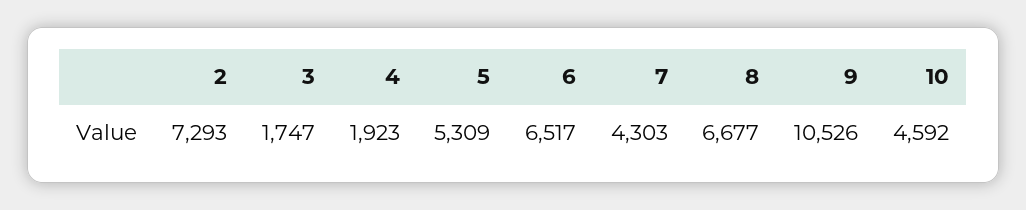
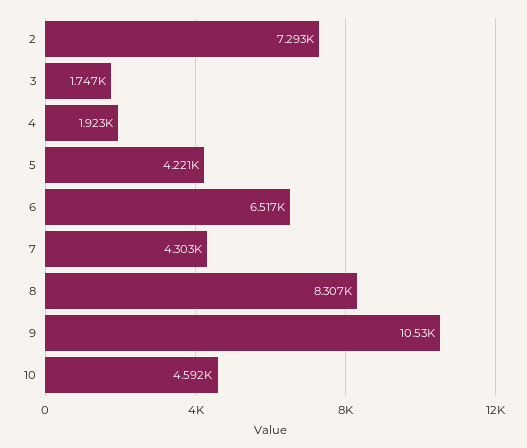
5: 5309 -> 4221
8: 6677 -> 8307

